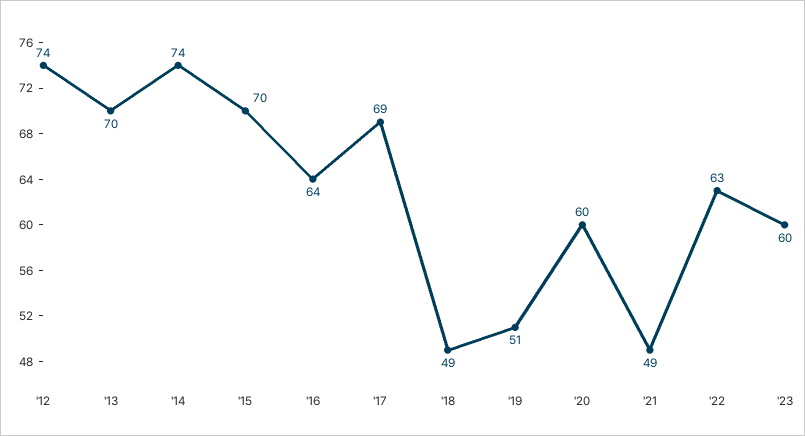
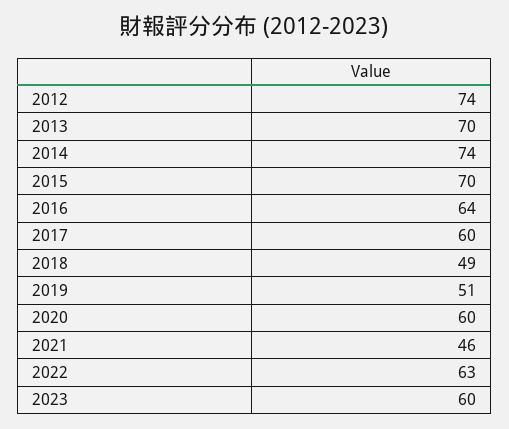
'17: 69 -> 60
'21: 49 -> 46

